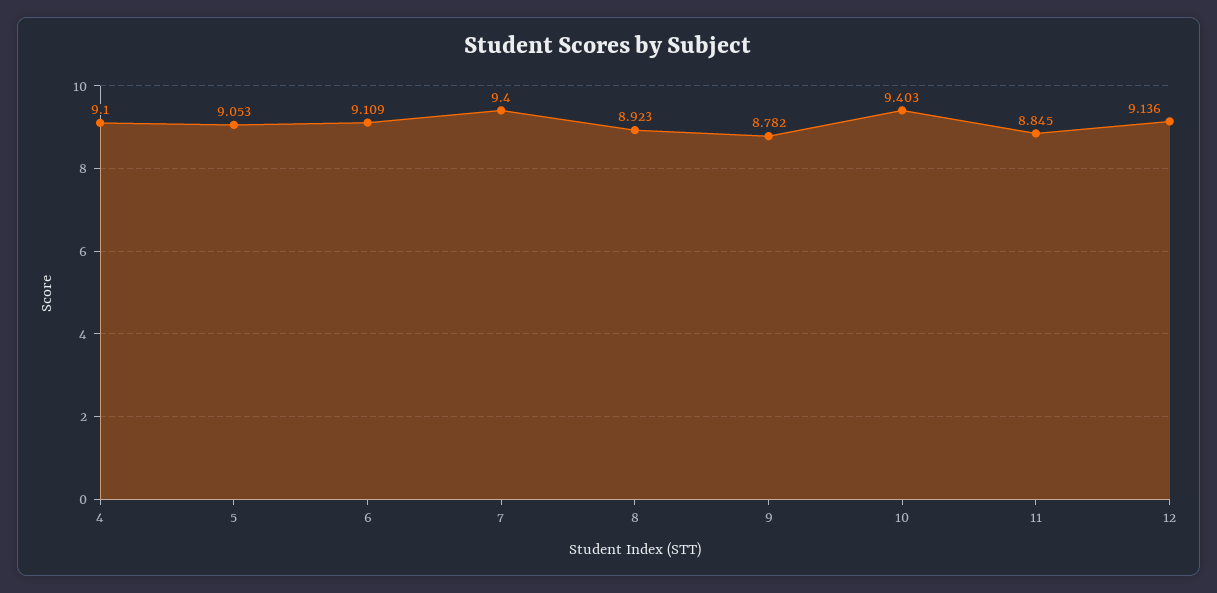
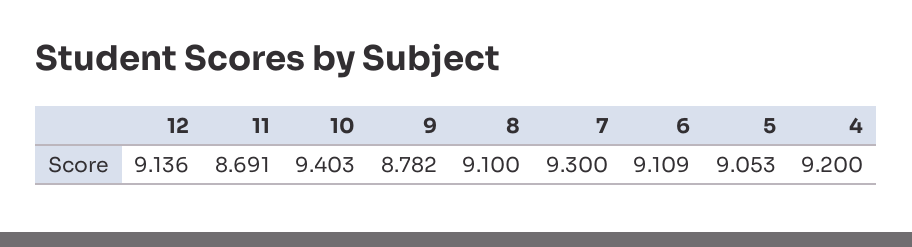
4: 9.1 -> 9.2
7: 9.4 -> 9.3
8: 8.923 -> 9.1
11: 8.845 -> 8.691

